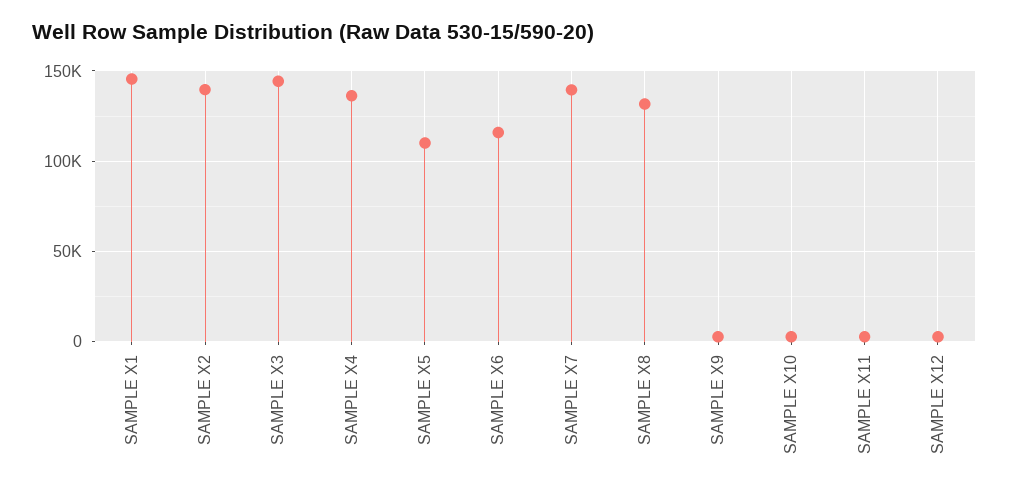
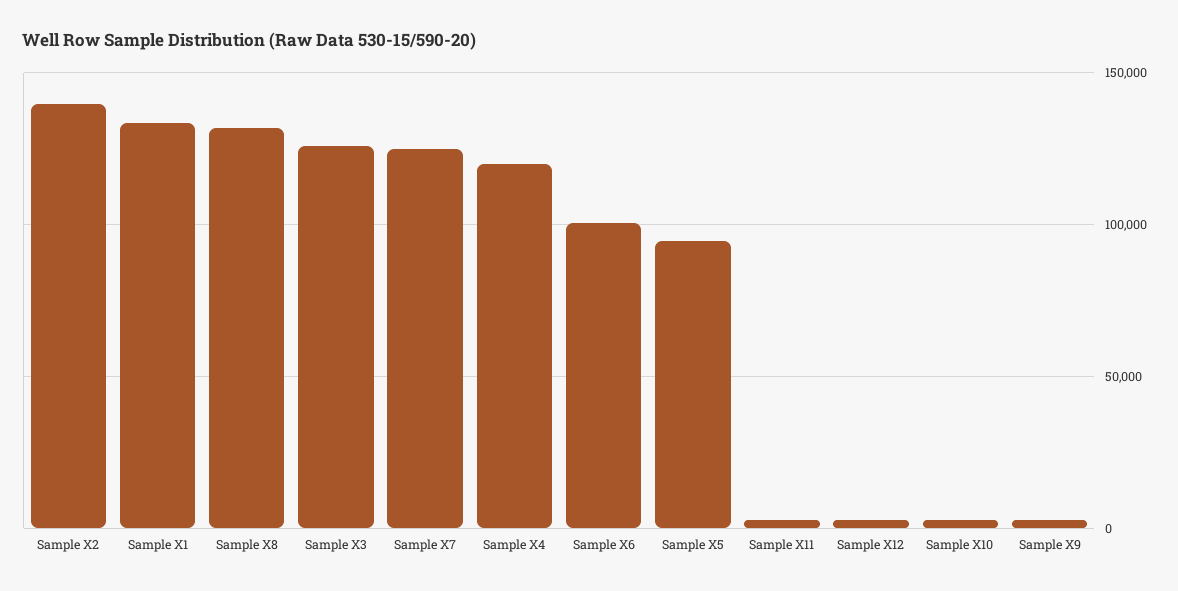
SAMPLE X1: 145000 -> 135000
SAMPLE X3: 145000 -> 125000
SAMPLE X4: 135000 -> 120000
SAMPLE X5: 110000 -> 95000
SAMPLE X6: 115000 -> 100000
SAMPLE X7: 140000 -> 125000

